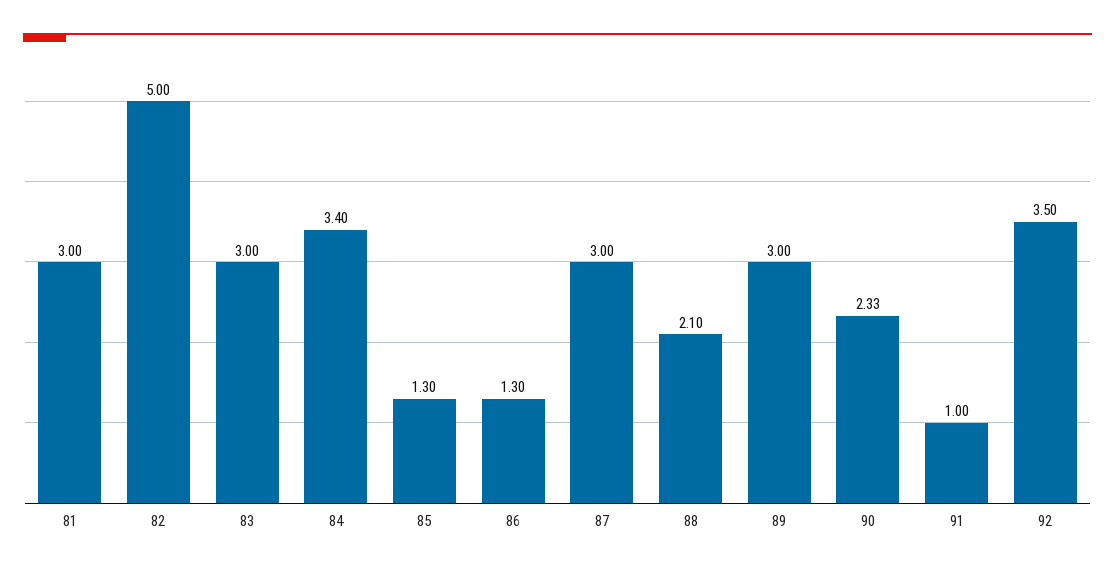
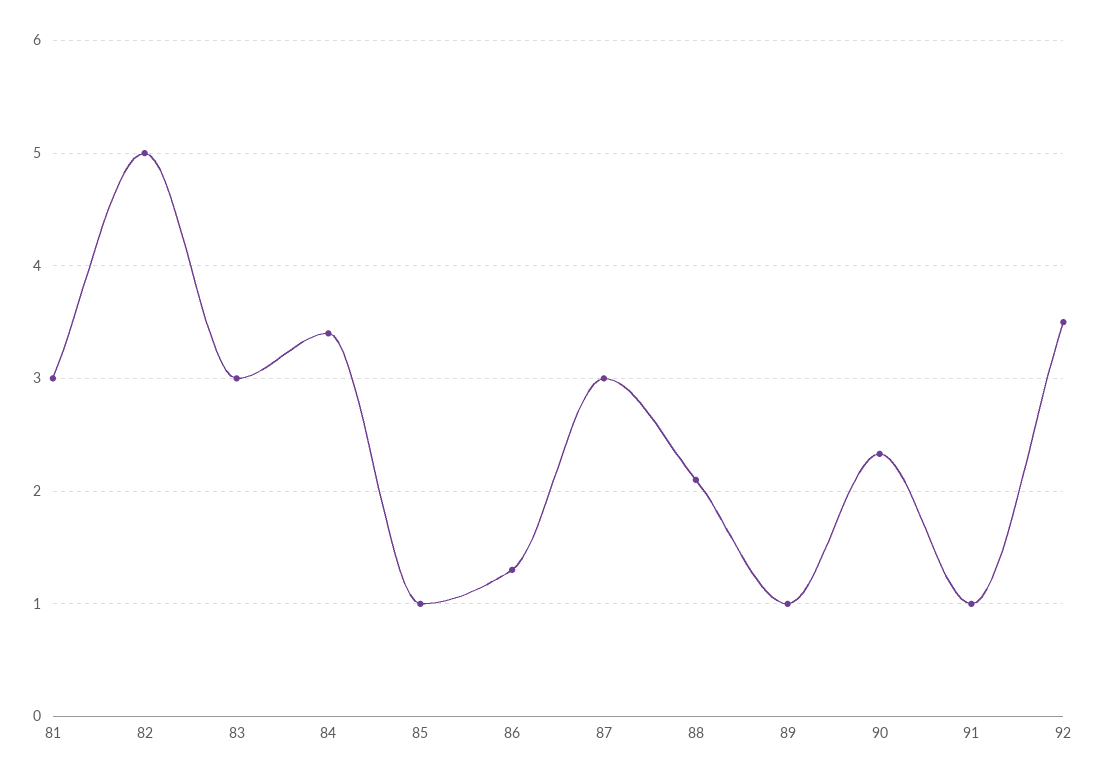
85: 1.3 -> 1
89: 3 -> 1

